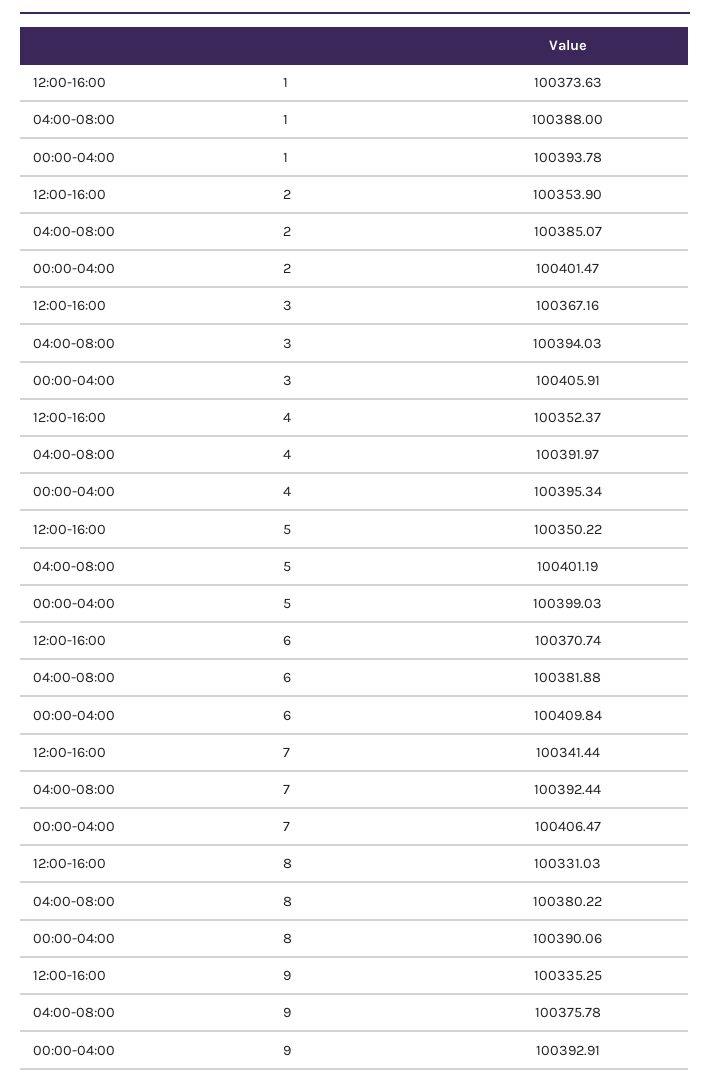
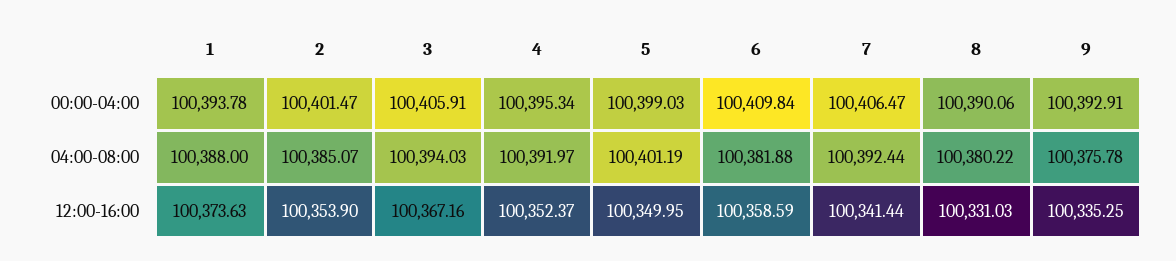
12:00-16:00, 5: 100350.22 -> 100349.95
12:00-16:00, 6: 100370.74 -> 100358.59

